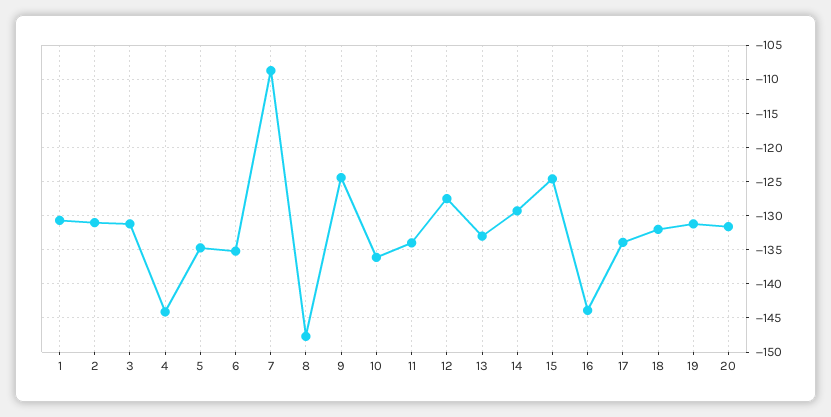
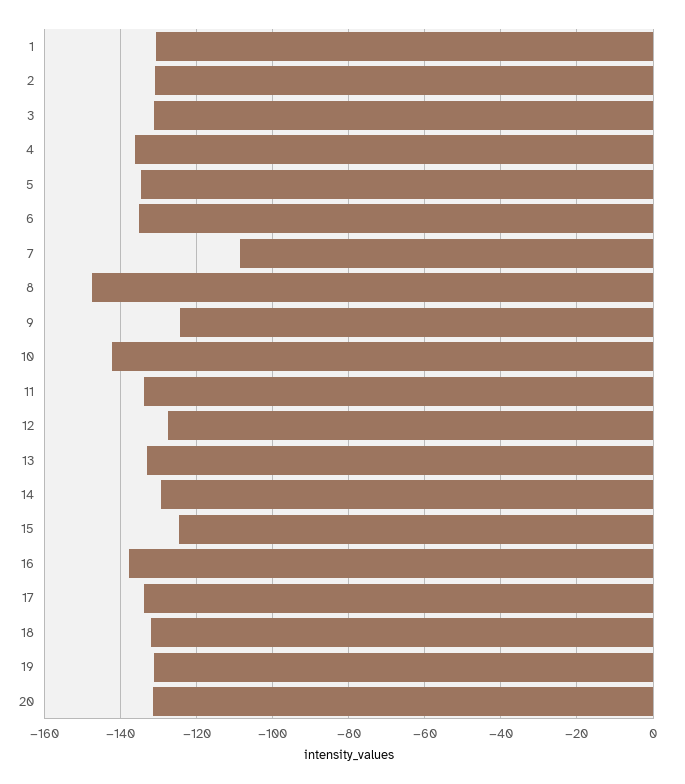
4: -144 -> -136
10: -136 -> -142
16: -144 -> -138

